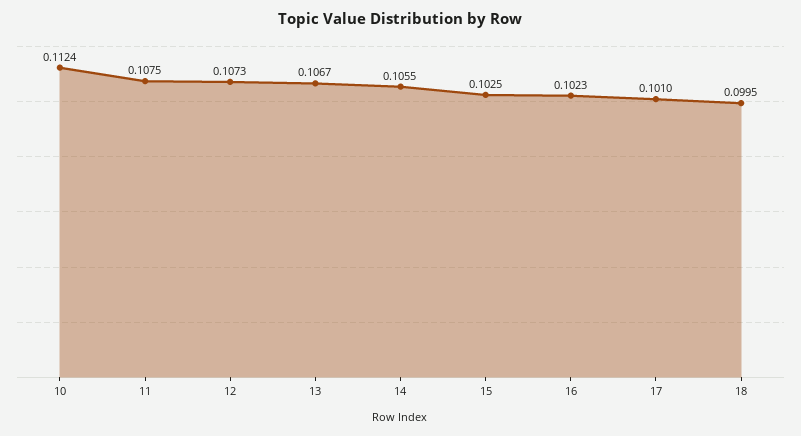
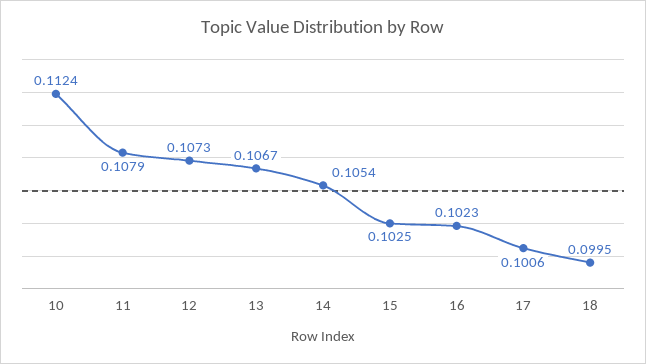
11: 0.1075 -> 0.1079
14: 0.1055 -> 0.1054
17: 0.101 -> 0.1006

